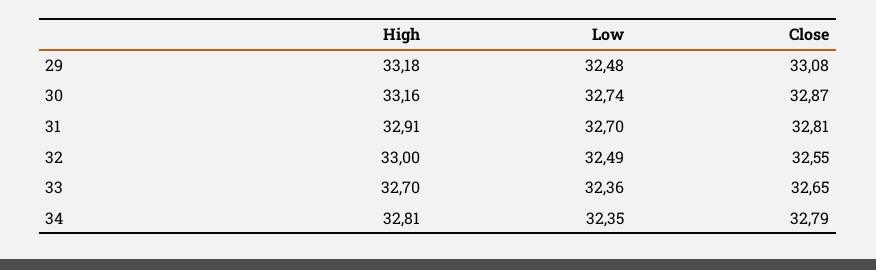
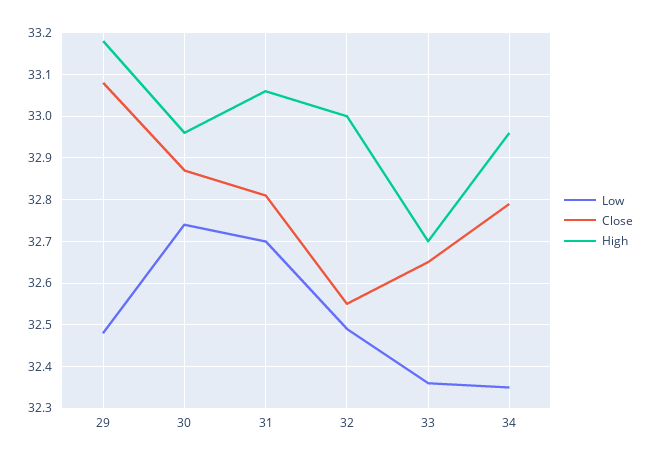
High, 30: 33.16 -> 32.95
High, 31: 32.91 -> 33.05
High, 34: 32.81 -> 32.95

